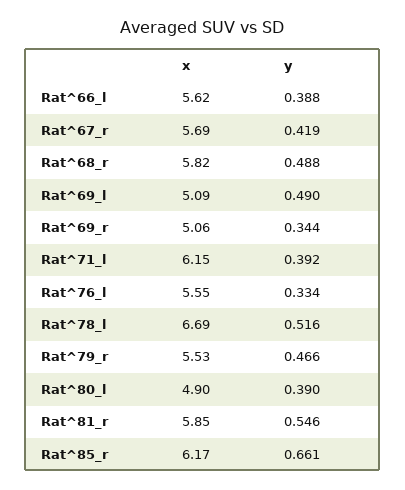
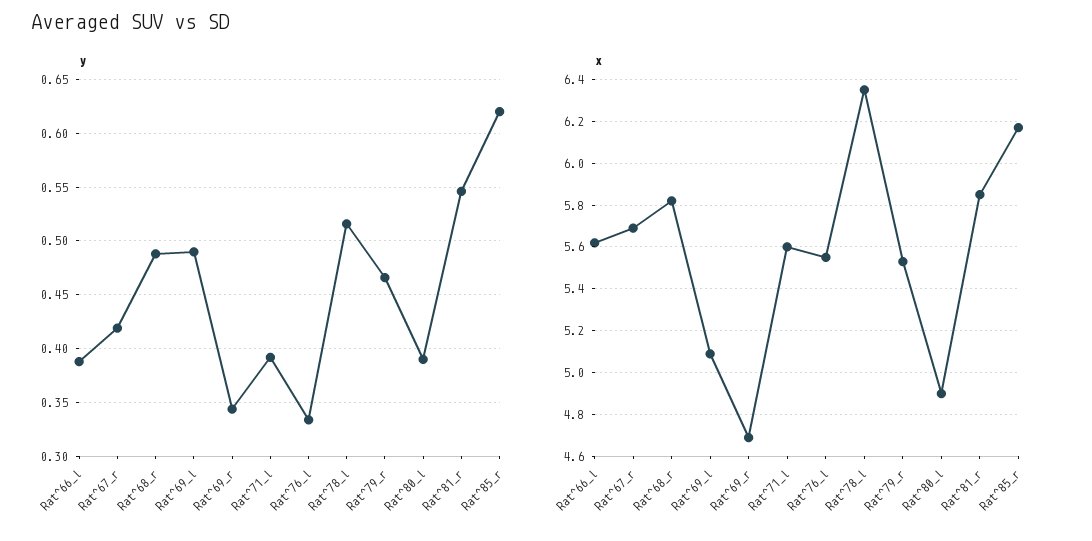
x, Rat^69_r: 5.06 -> 4.7
x, Rat^71_l: 6.15 -> 5.6
x, Rat^78_l: 6.69 -> 6.35
y, Rat^85_r: 0.661 -> 0.62

